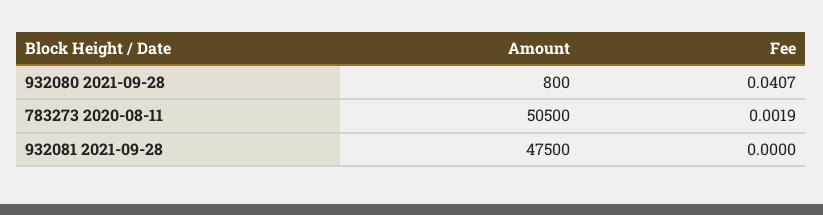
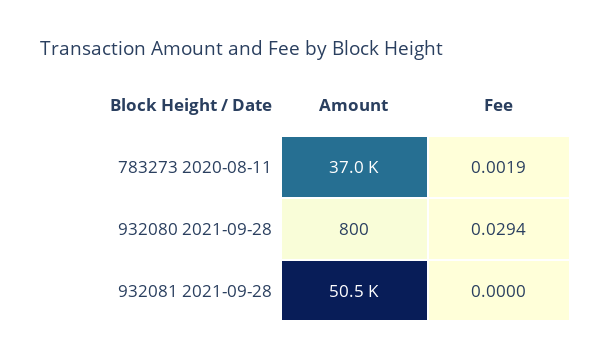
Fee, 932080 2021-09-28: 0.0407 -> 0.0294
Amount, 783273 2020-08-11: 50500 -> 37000
Amount, 932081 2021-09-28: 47500 -> 50500

